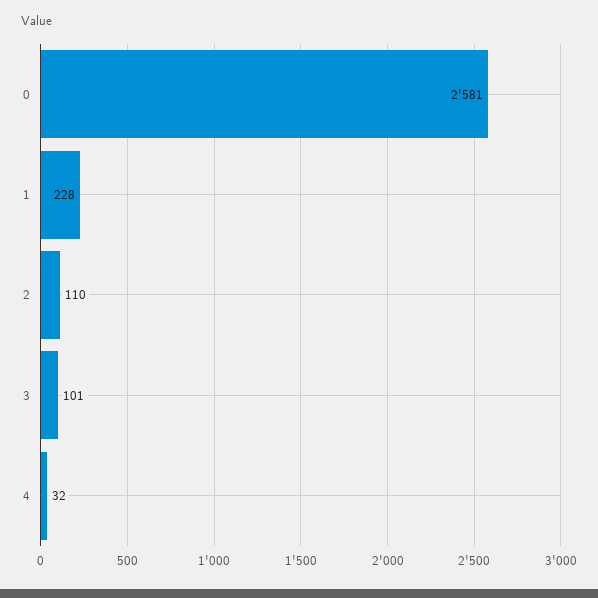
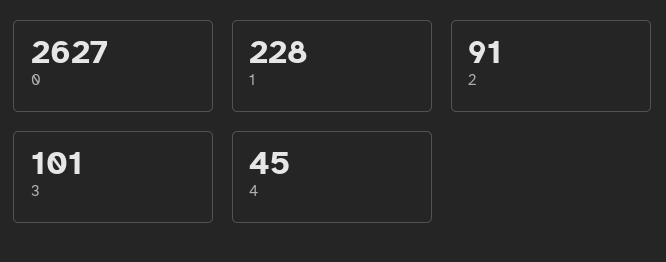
0: 2581 -> 2627
2: 110 -> 91
4: 32 -> 45

